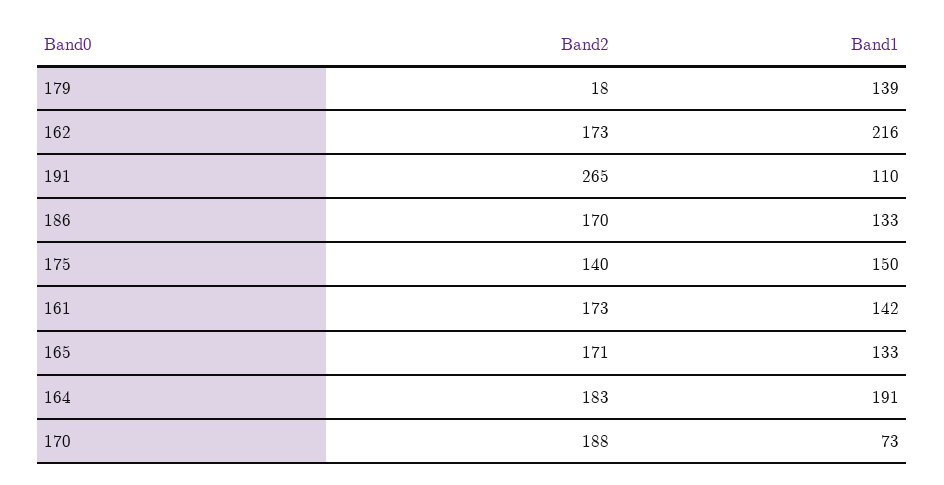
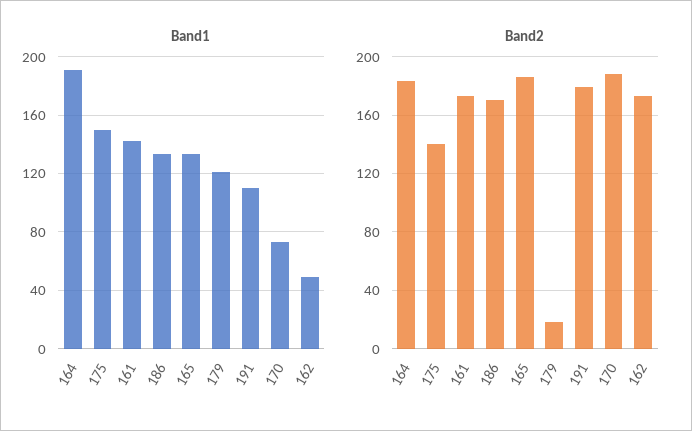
Band1, 179: 139 -> 120
Band1, 162: 216 -> 50
Band2, 191: 265 -> 180
Band2, 165: 171 -> 185

